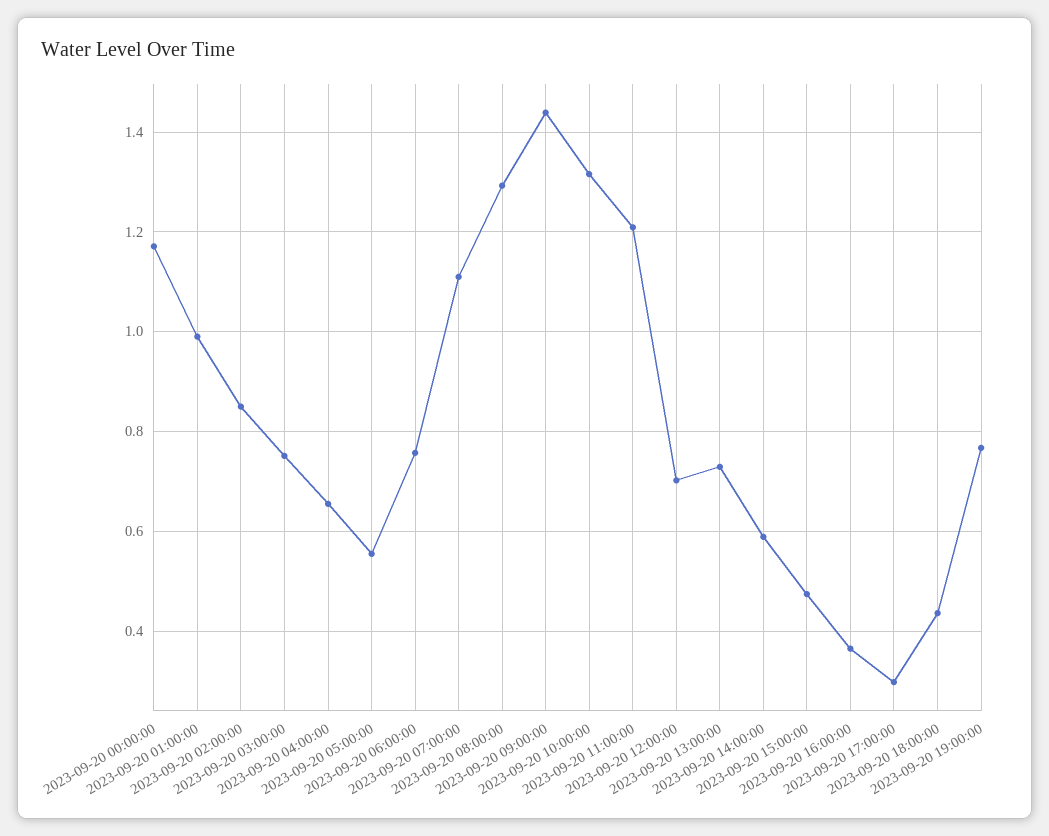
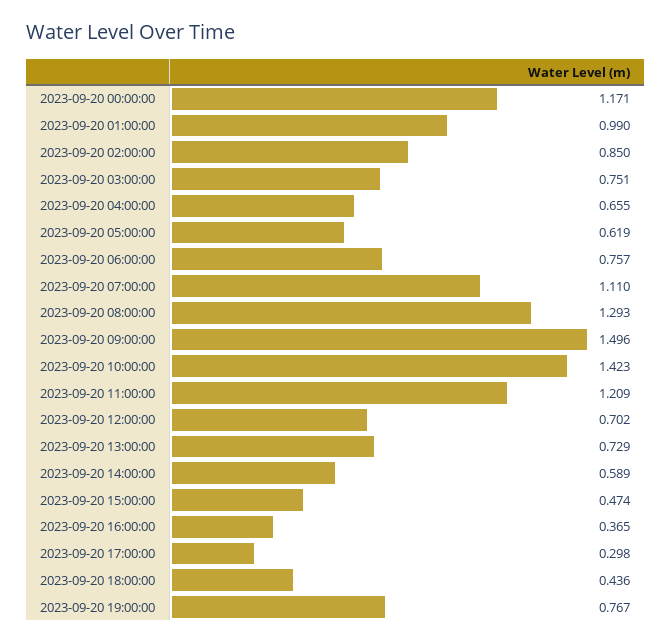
2023-09-20 05:00:00: 0.56 -> 0.619
2023-09-20 09:00:00: 1.44 -> 1.496
2023-09-20 10:00:00: 1.32 -> 1.423

